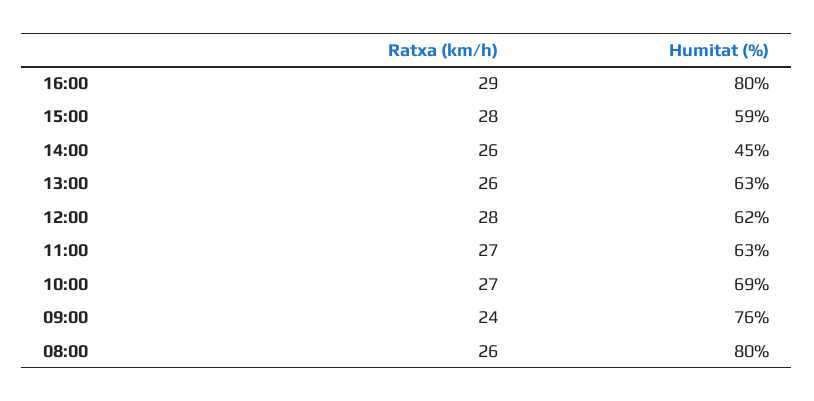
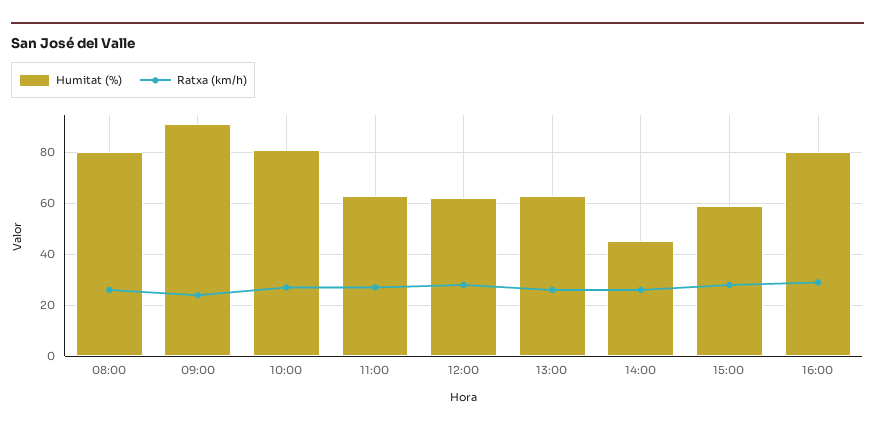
Humitat (%), 10:00: 69 -> 80
Humitat (%), 09:00: 76 -> 90

